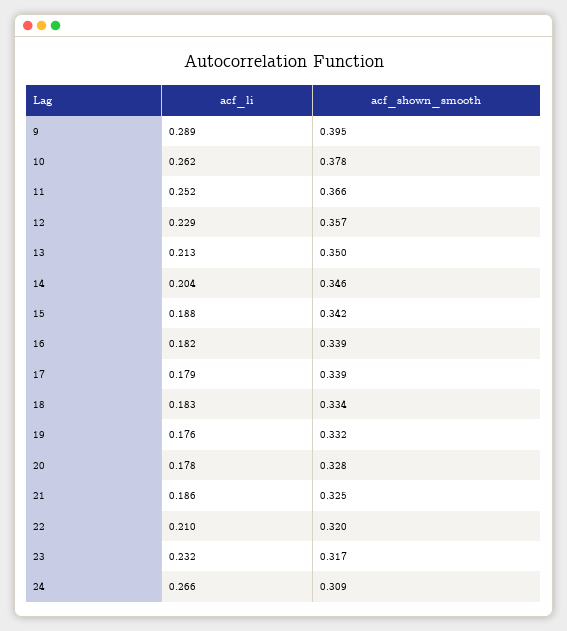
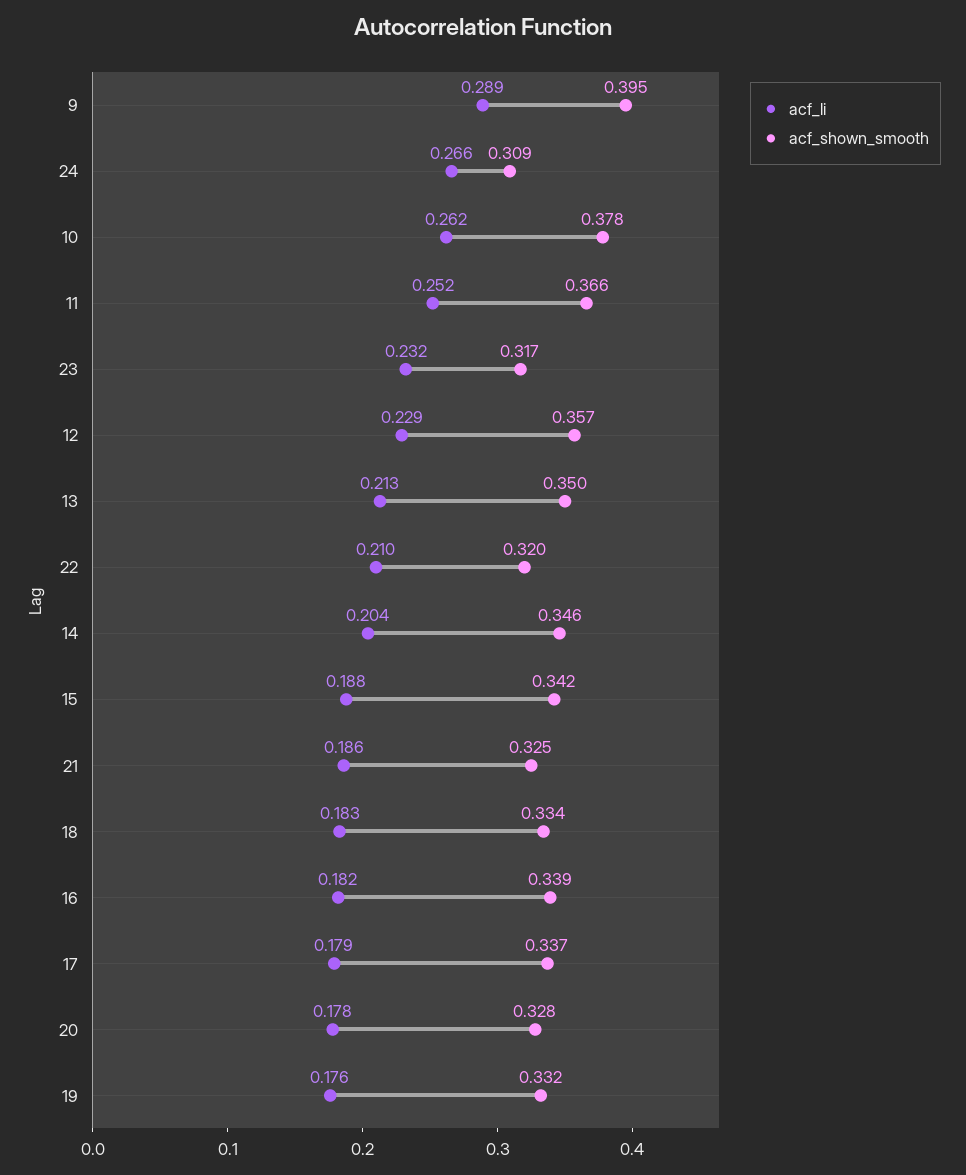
acf_shown_smooth, 17: 0.339 -> 0.337

